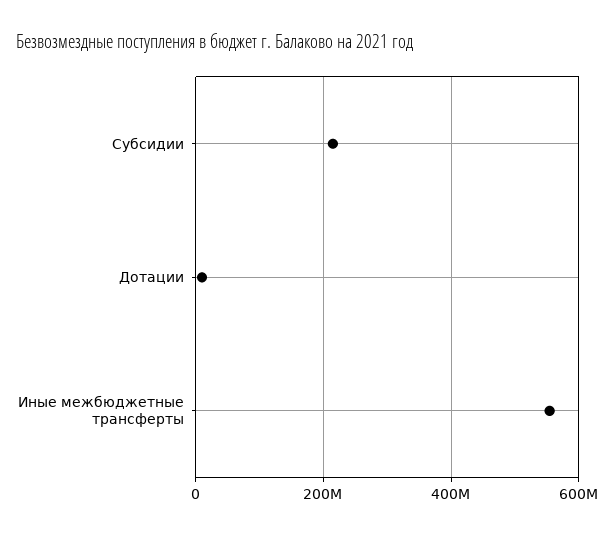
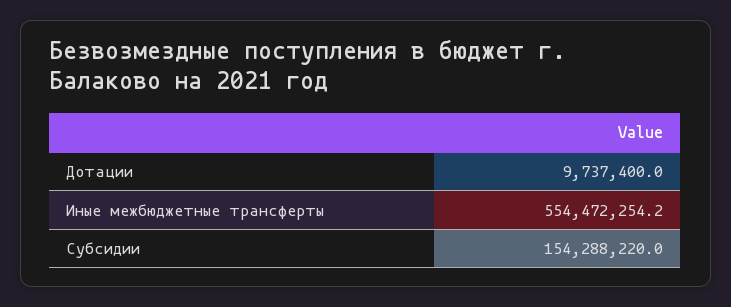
Субсидии: 220000000 -> 154288220

